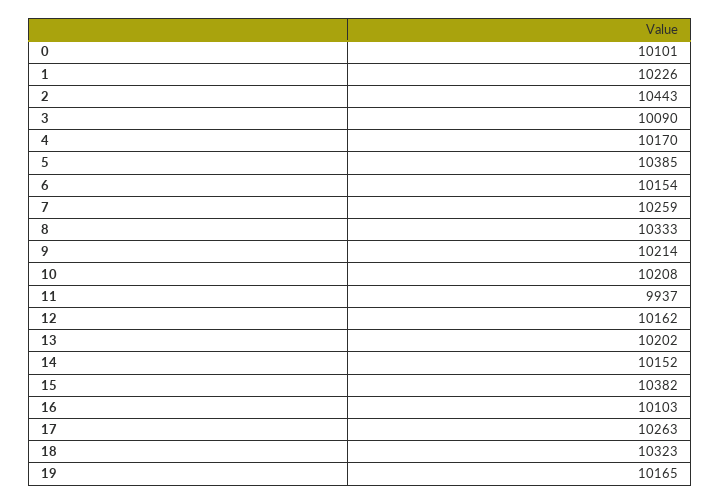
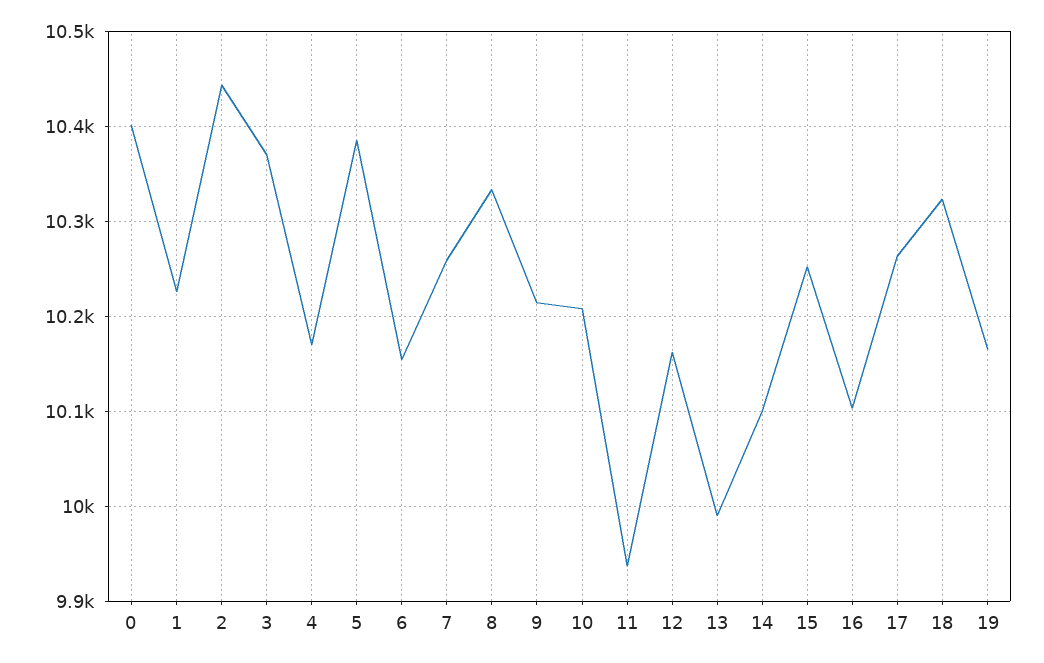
0: 10101 -> 10400
3: 10090 -> 10370
13: 10202 -> 9990
14: 10152 -> 10100
15: 10382 -> 10250

